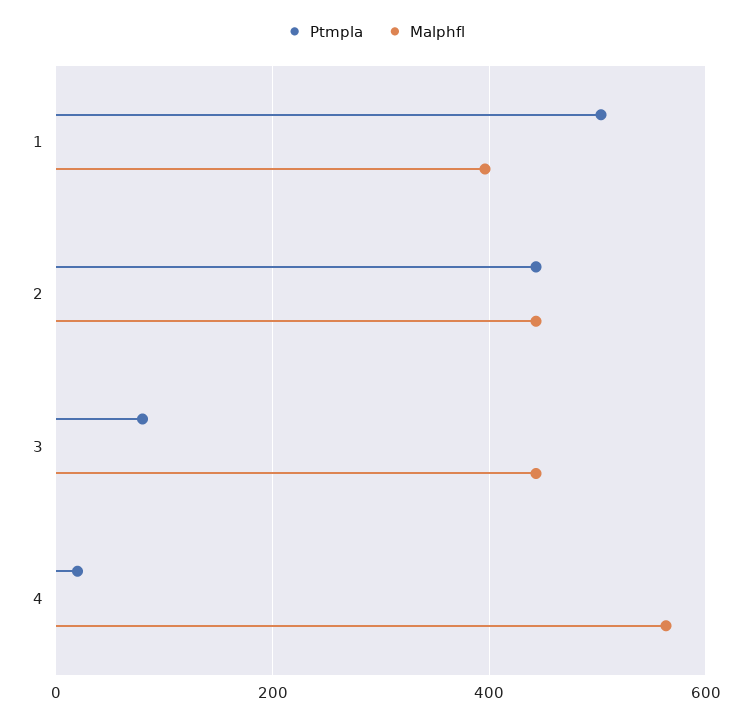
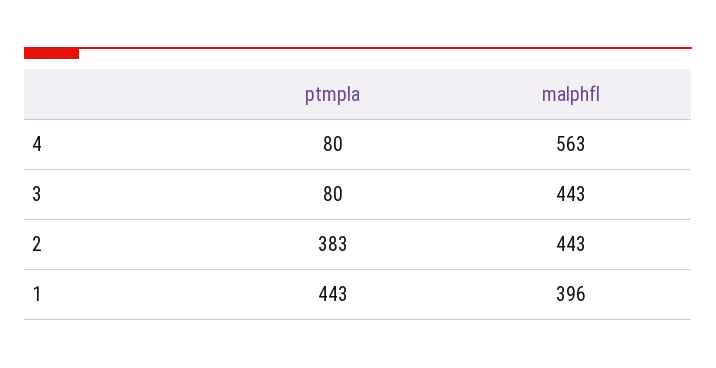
Ptmpla, 1: 500 -> 443
Ptmpla, 2: 440 -> 383
Ptmpla, 4: 20 -> 80

